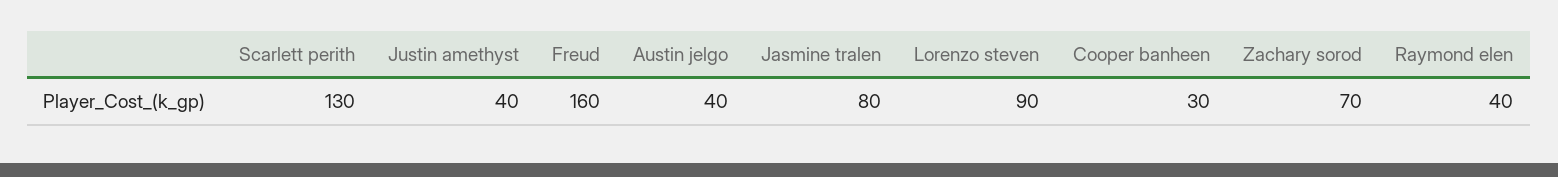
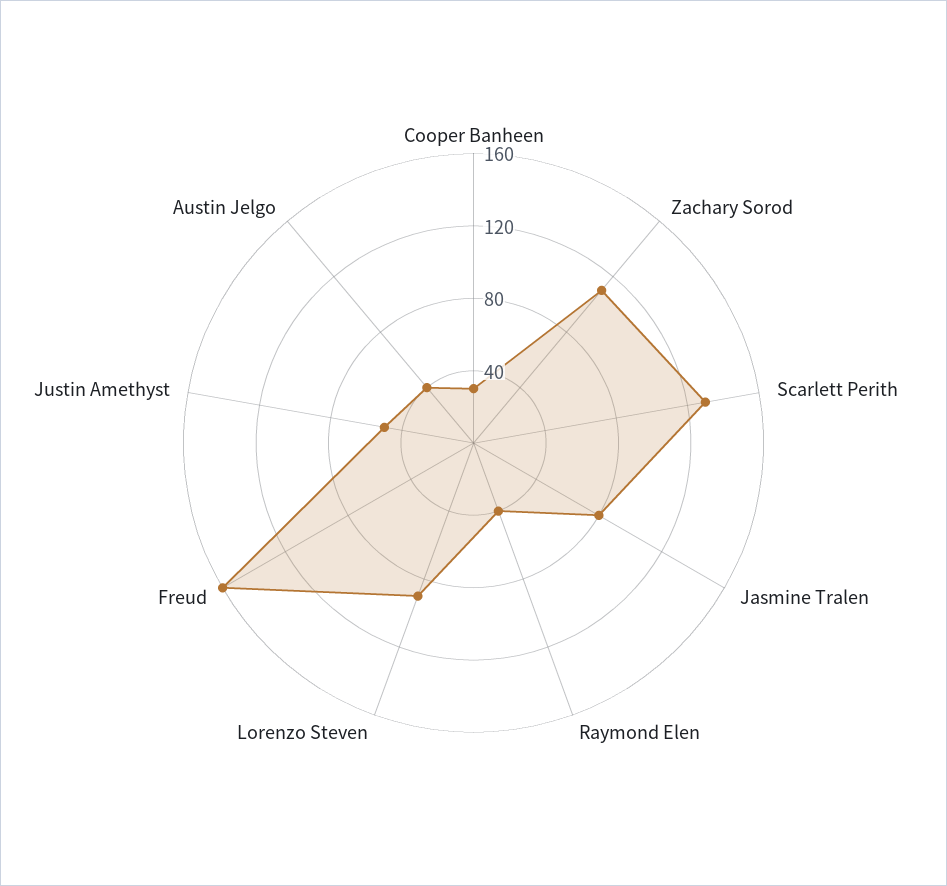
Justin amethyst: 40 -> 50
Zachary sorod: 70 -> 110

